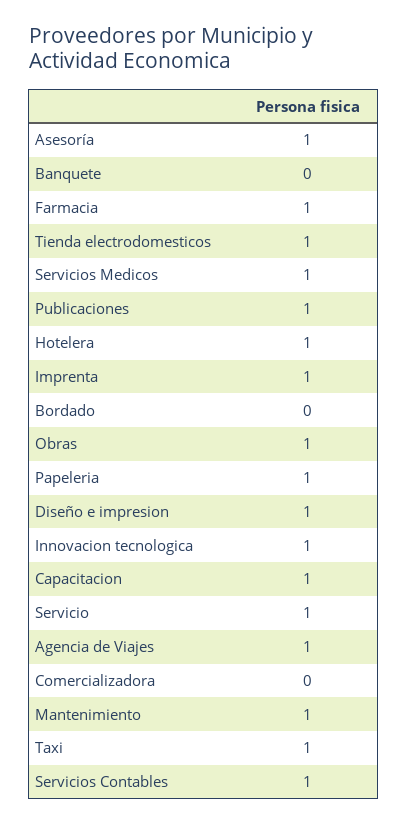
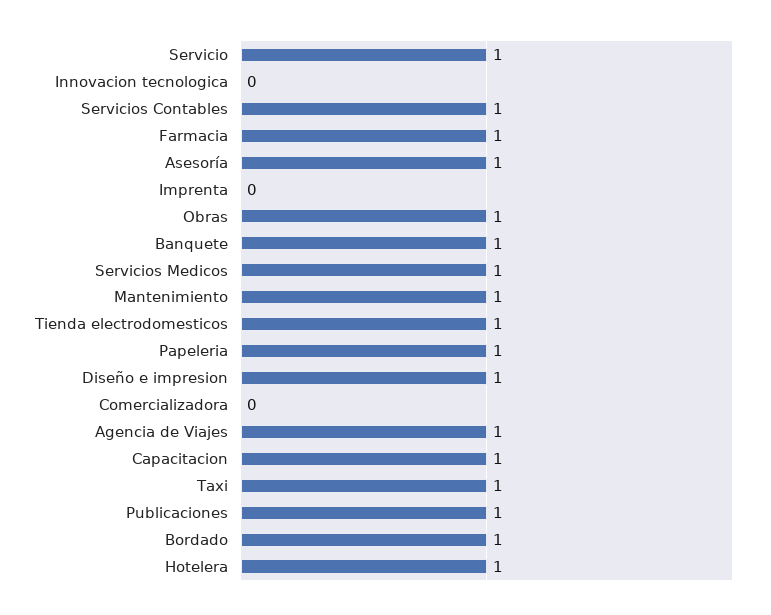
Banquete: 0 -> 1
Imprenta: 1 -> 0
Bordado: 0 -> 1
Innovacion tecnologica: 1 -> 0

